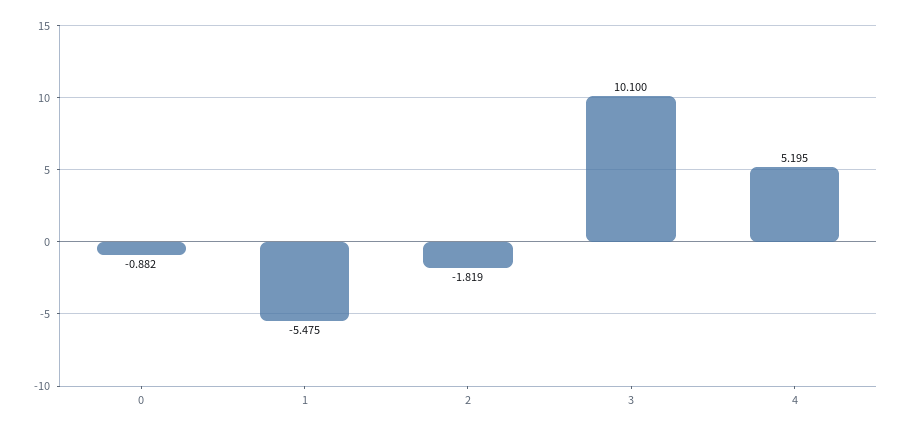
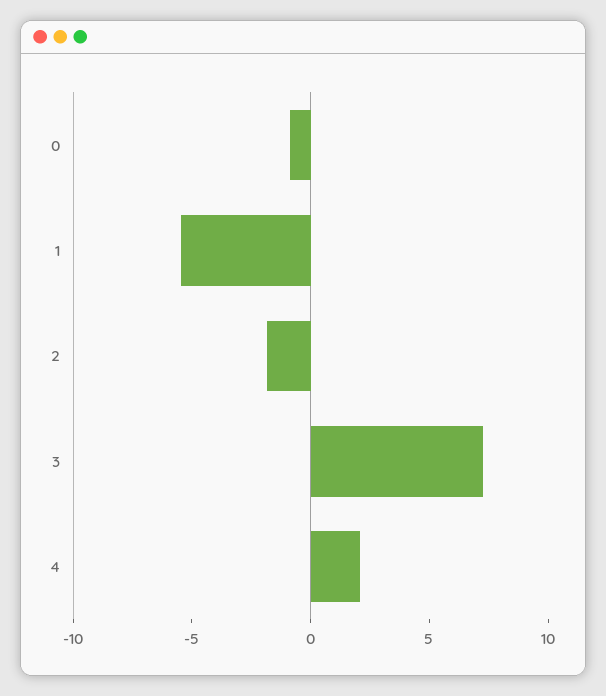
3: 10.1 -> 7
4: 5.195 -> 2

